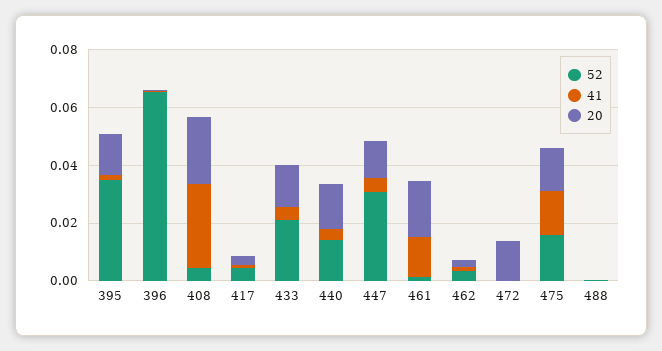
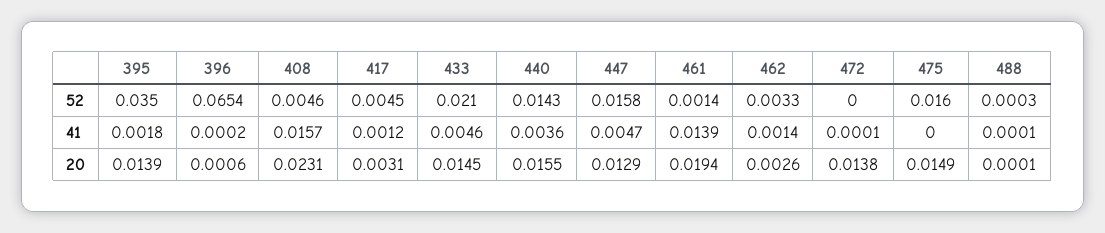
41, 408: 0.03 -> 0.0157
52, 447: 0.03 -> 0.0158
41, 475: 0.015 -> 0

